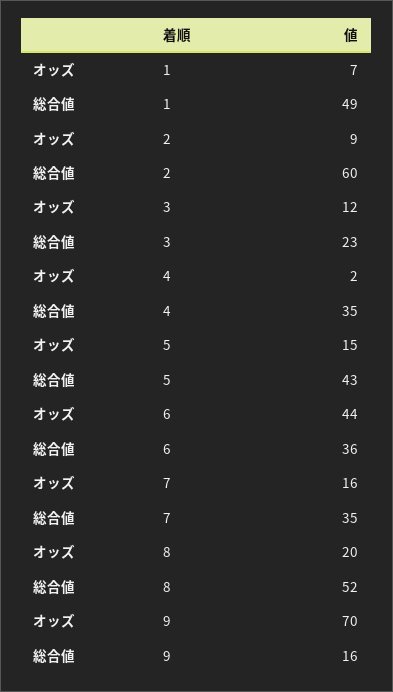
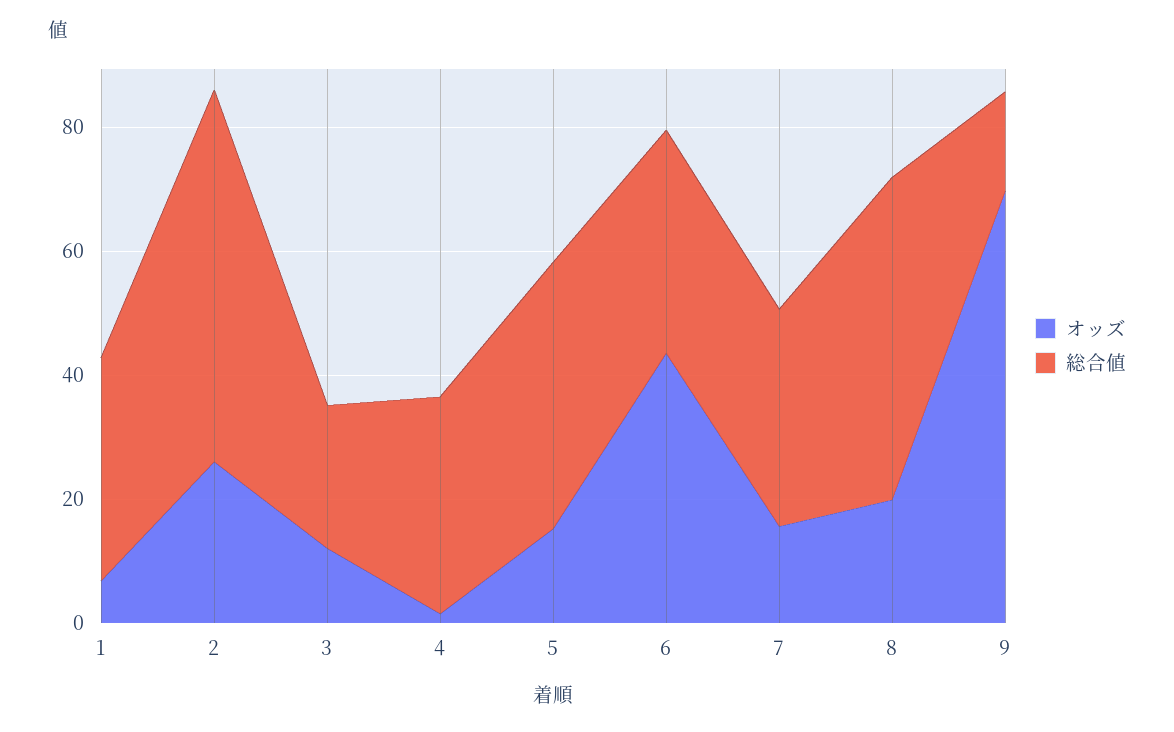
総合値, 1: 49 -> 35
オッズ, 2: 9 -> 25

